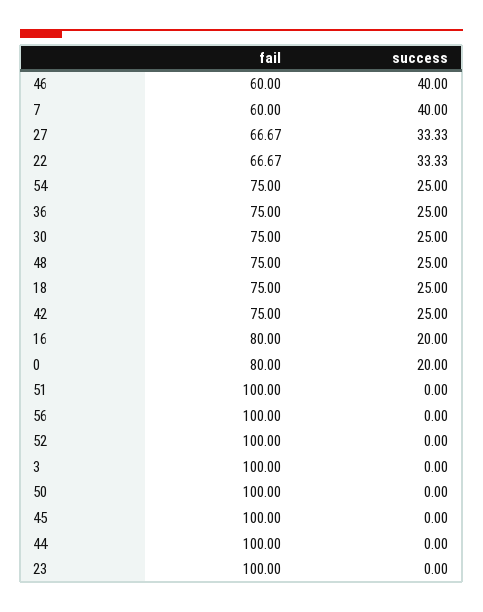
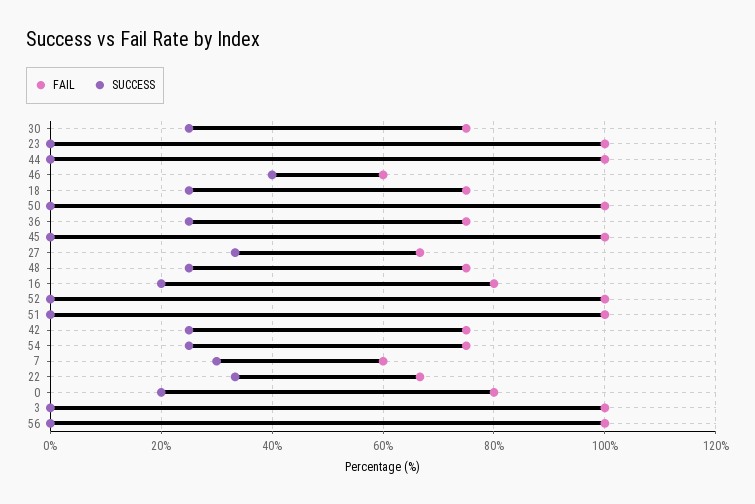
success, 7: 40 -> 30

